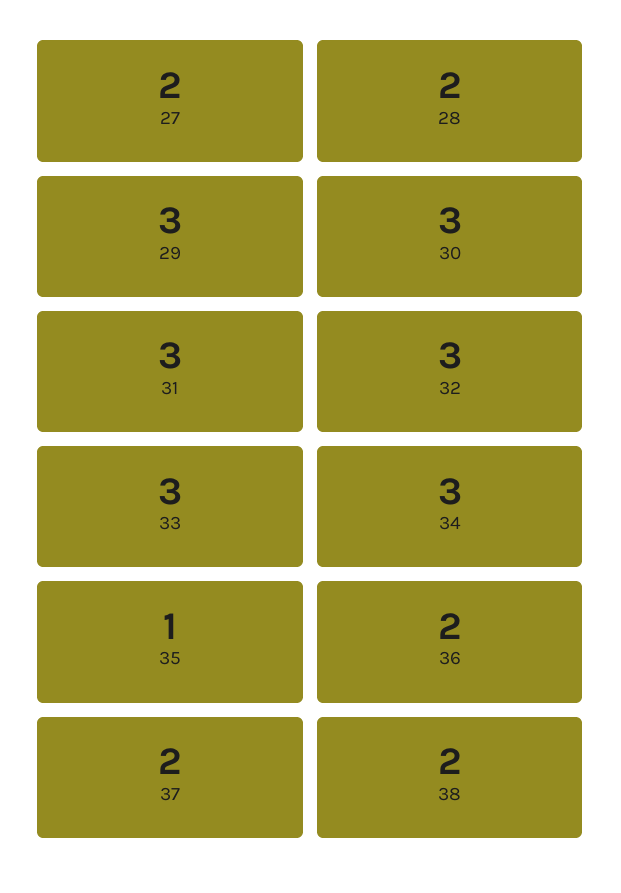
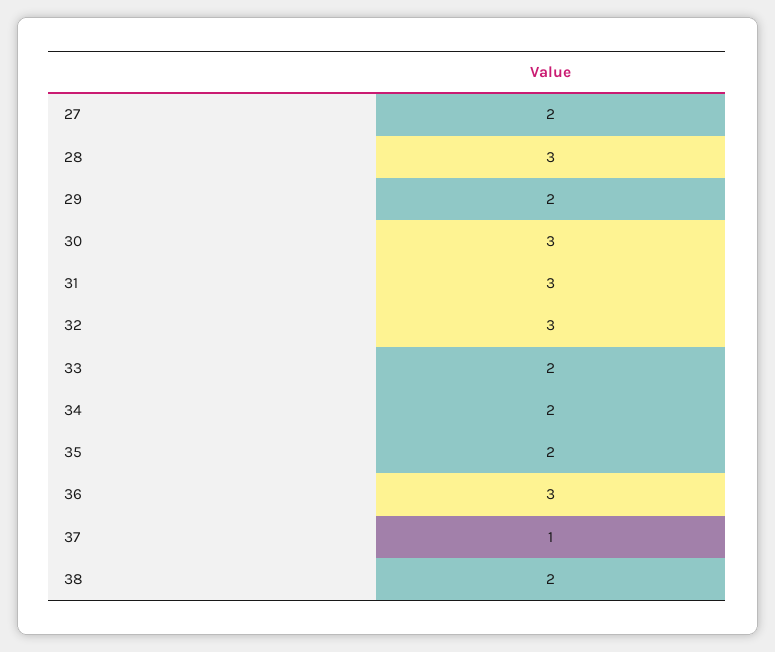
28: 2 -> 3
29: 3 -> 2
33: 3 -> 2
34: 3 -> 2
35: 1 -> 2
36: 2 -> 3
37: 2 -> 1

